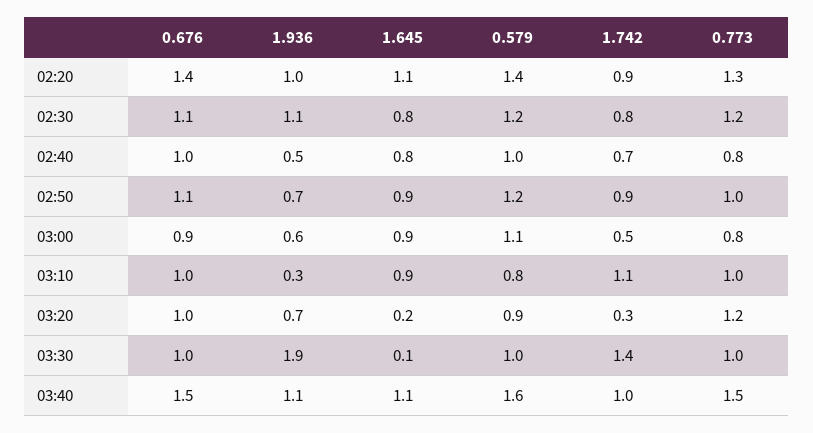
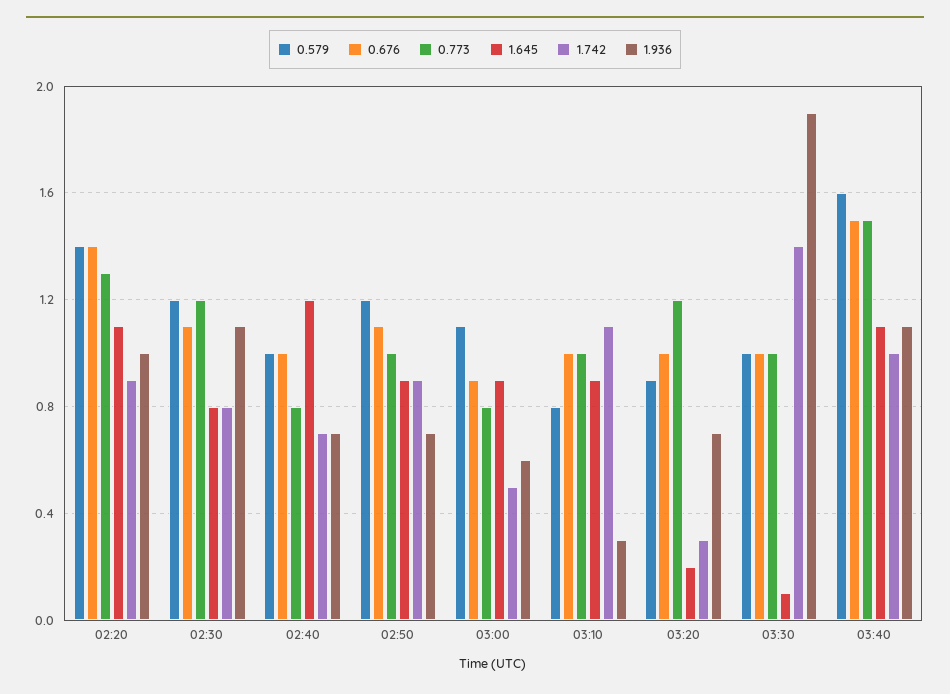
1.936, 02:40: 0.5 -> 0.7
1.645, 02:40: 0.8 -> 1.2

